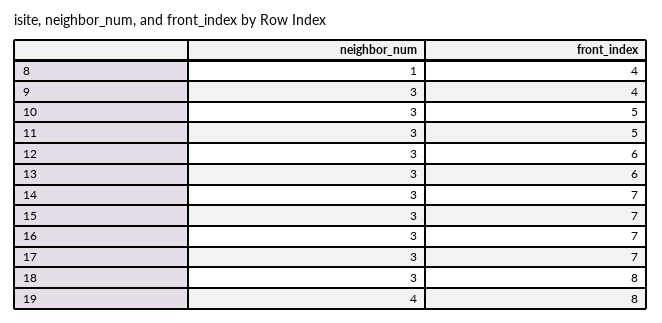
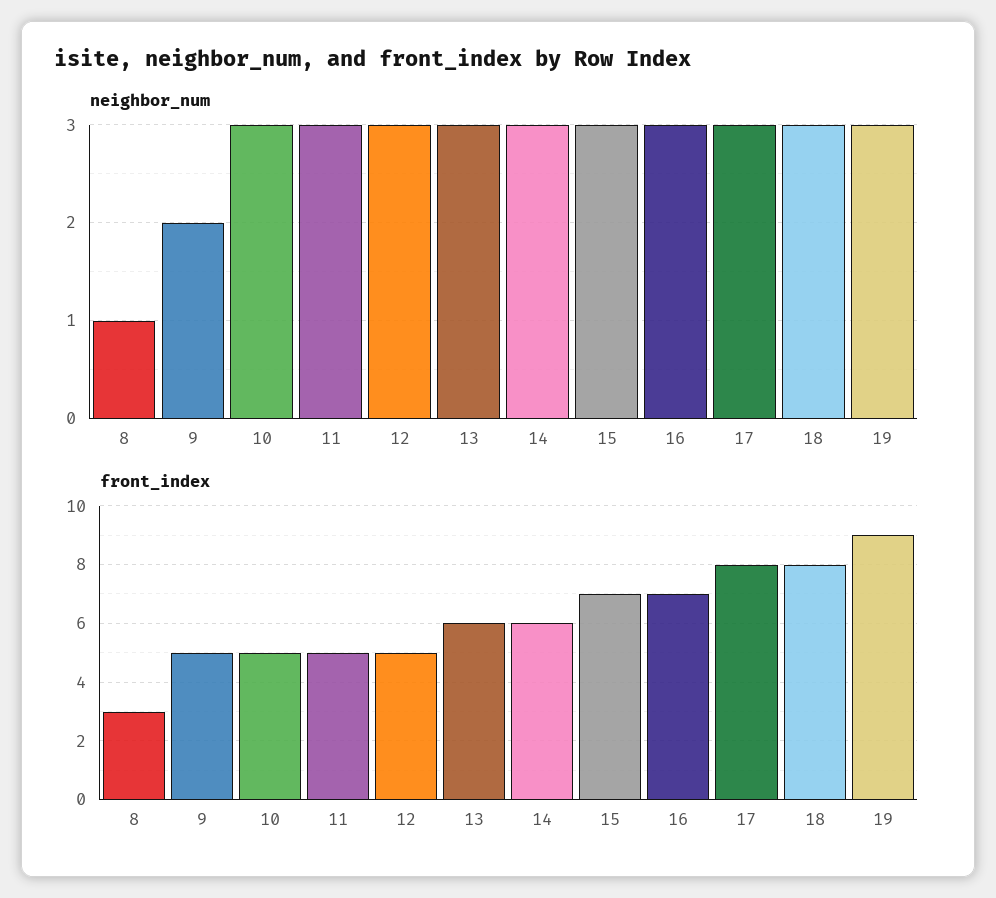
front_index, 8: 4 -> 3
neighbor_num, 9: 3 -> 2
front_index, 9: 4 -> 5
front_index, 12: 6 -> 5
front_index, 14: 7 -> 6
front_index, 17: 7 -> 8
neighbor_num, 19: 4 -> 3
front_index, 19: 8 -> 9

